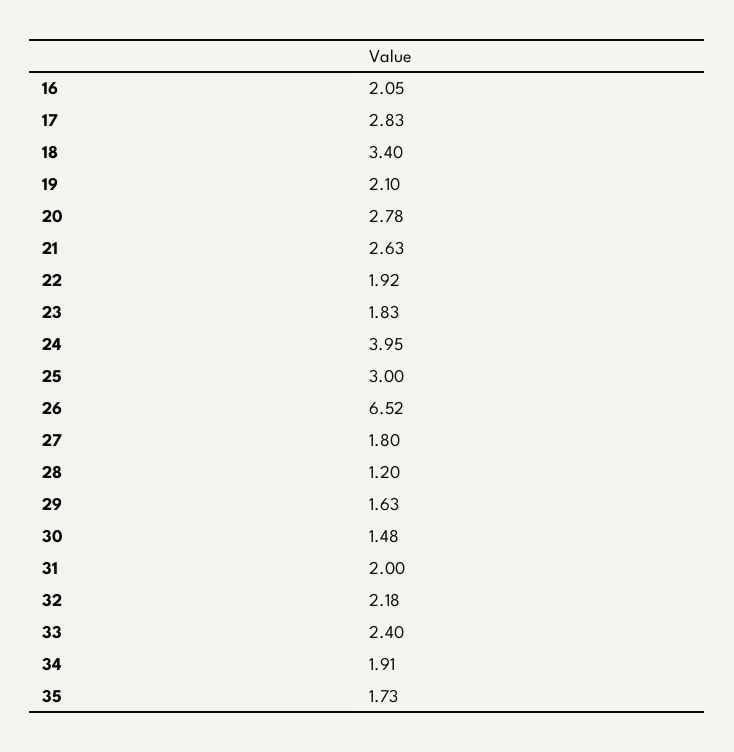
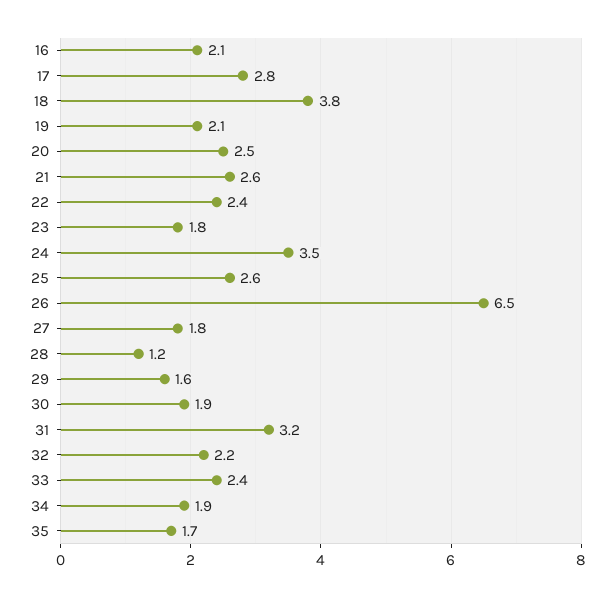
18: 3.4 -> 3.8
20: 2.78 -> 2.5
22: 1.92 -> 2.4
24: 3.95 -> 3.5
25: 3 -> 2.6
30: 1.48 -> 1.9
31: 2 -> 3.2

